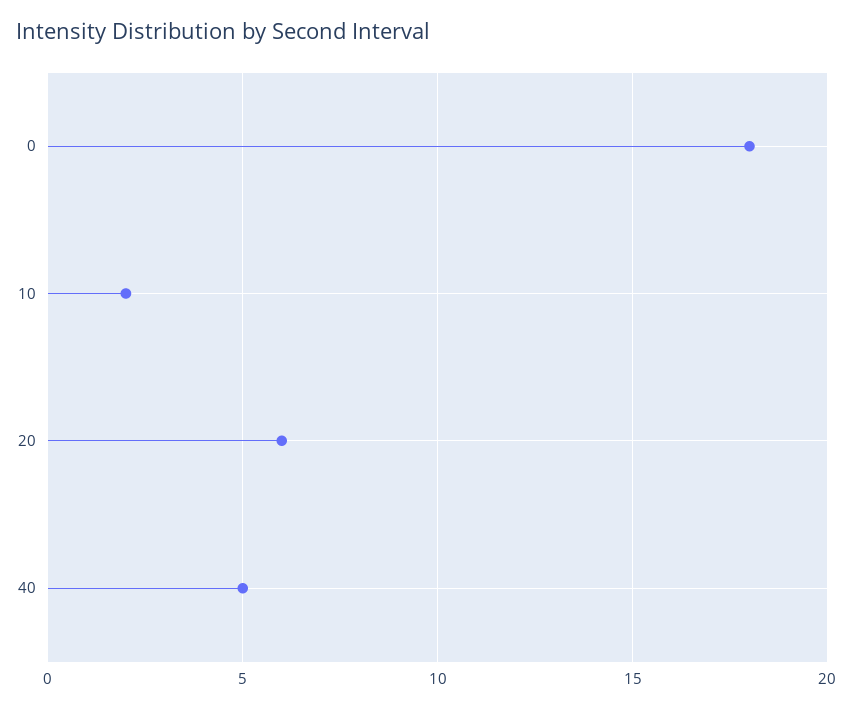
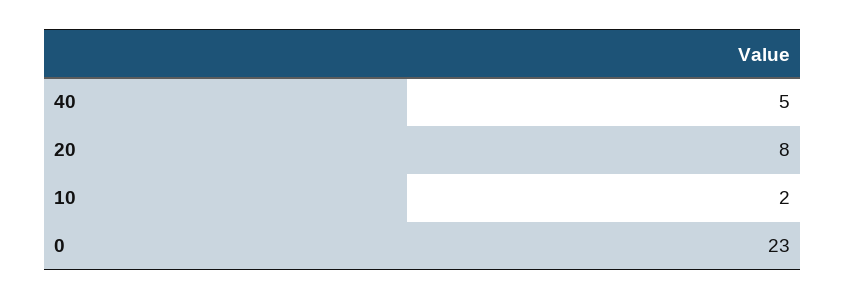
0: 18 -> 23
20: 6 -> 8

